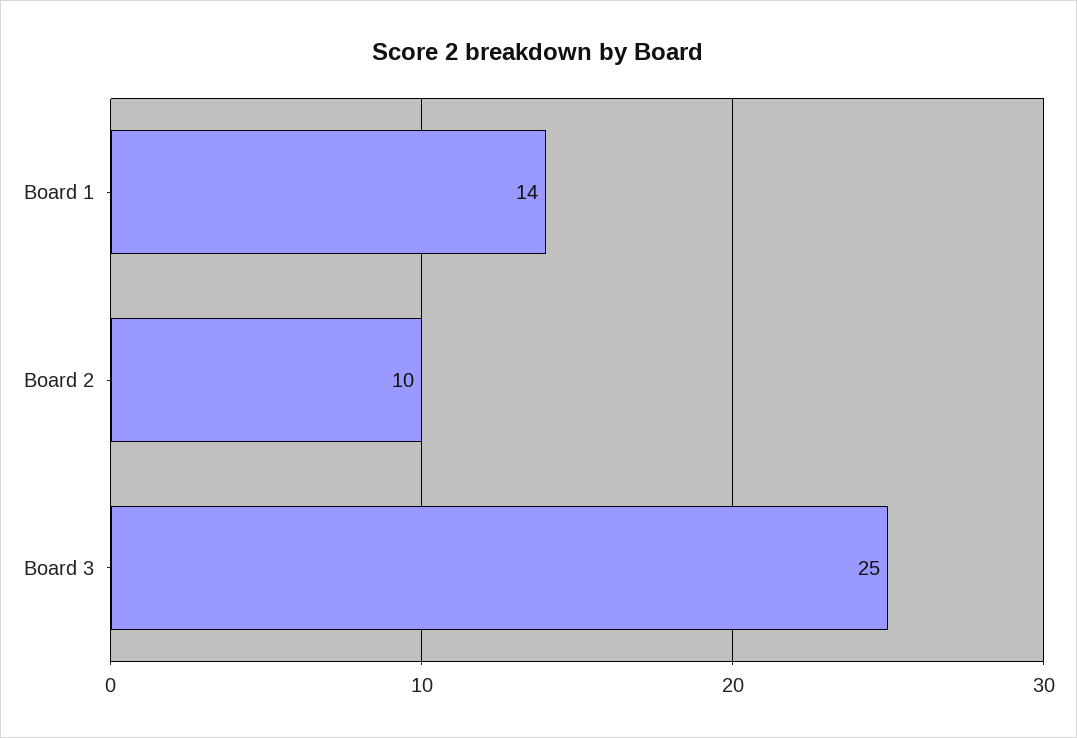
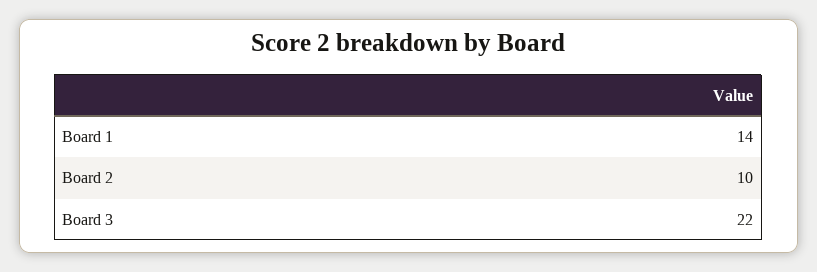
Board 3: 25 -> 22

